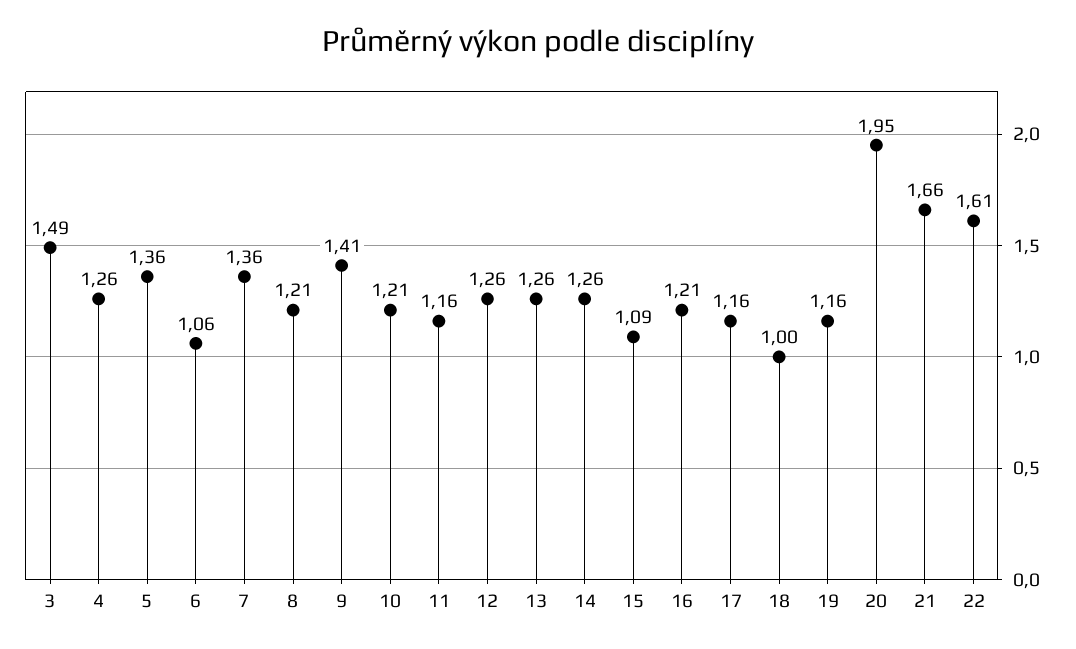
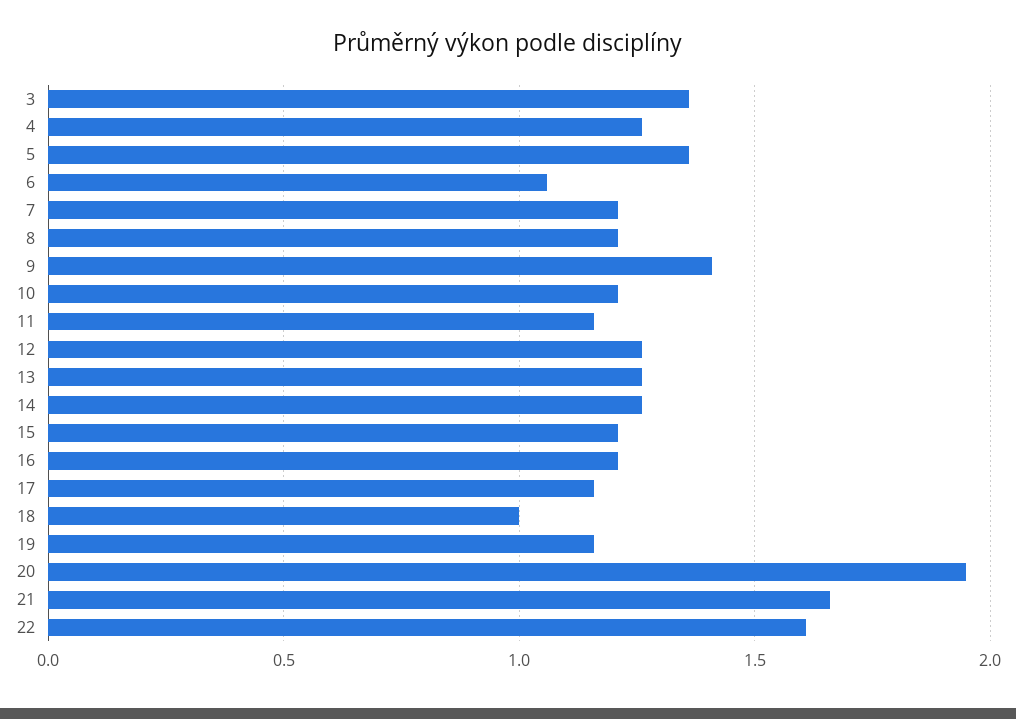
3: 1.49 -> 1.35
7: 1.36 -> 1.2
15: 1.09 -> 1.2

